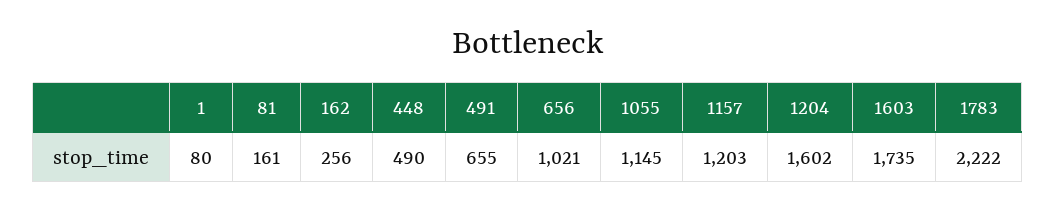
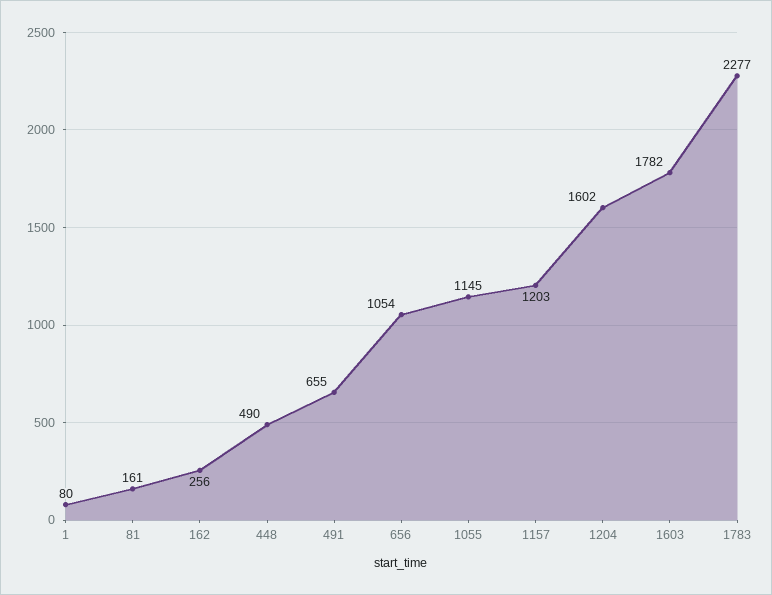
656: 1021 -> 1054
1603: 1735 -> 1782
1783: 2222 -> 2277

